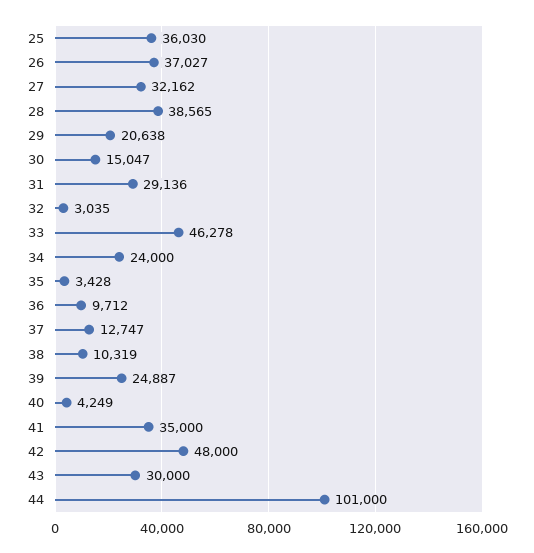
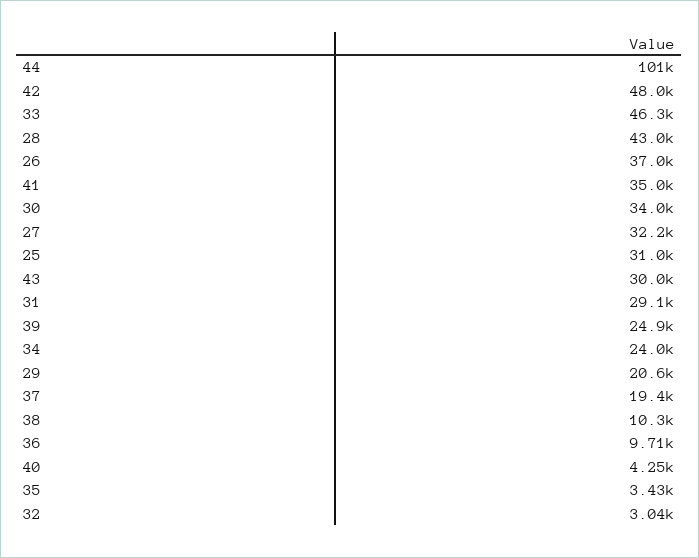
25: 36030 -> 31000
28: 38565 -> 43000
30: 15047 -> 34000
37: 12747 -> 19400

